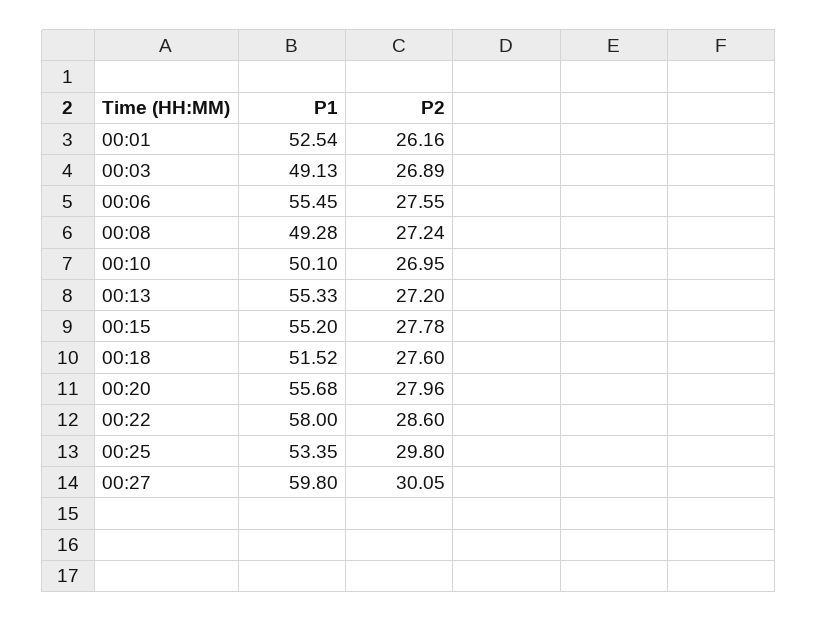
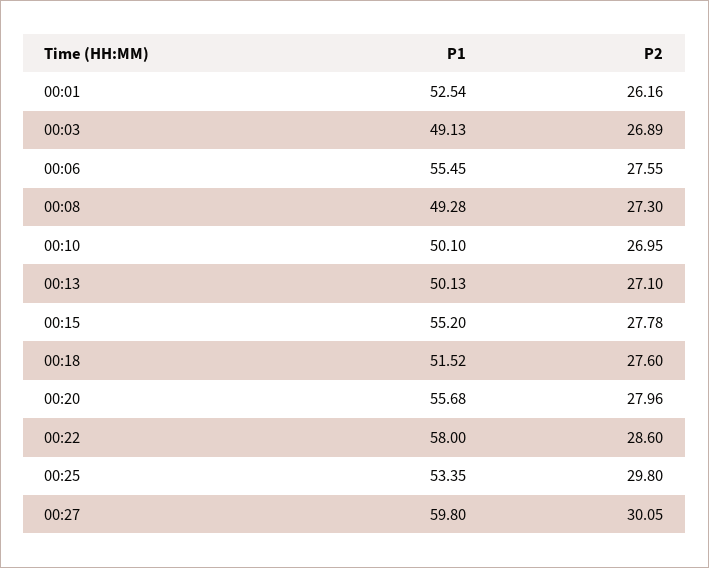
P2, 00:08: 27.24 -> 27.3
P1, 00:13: 55.33 -> 50.13
P2, 00:13: 27.2 -> 27.1

